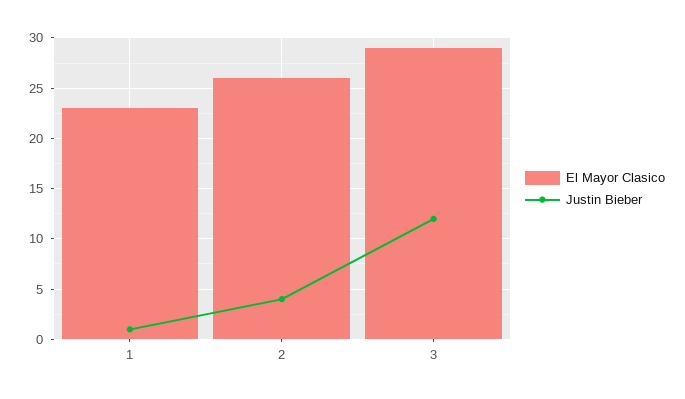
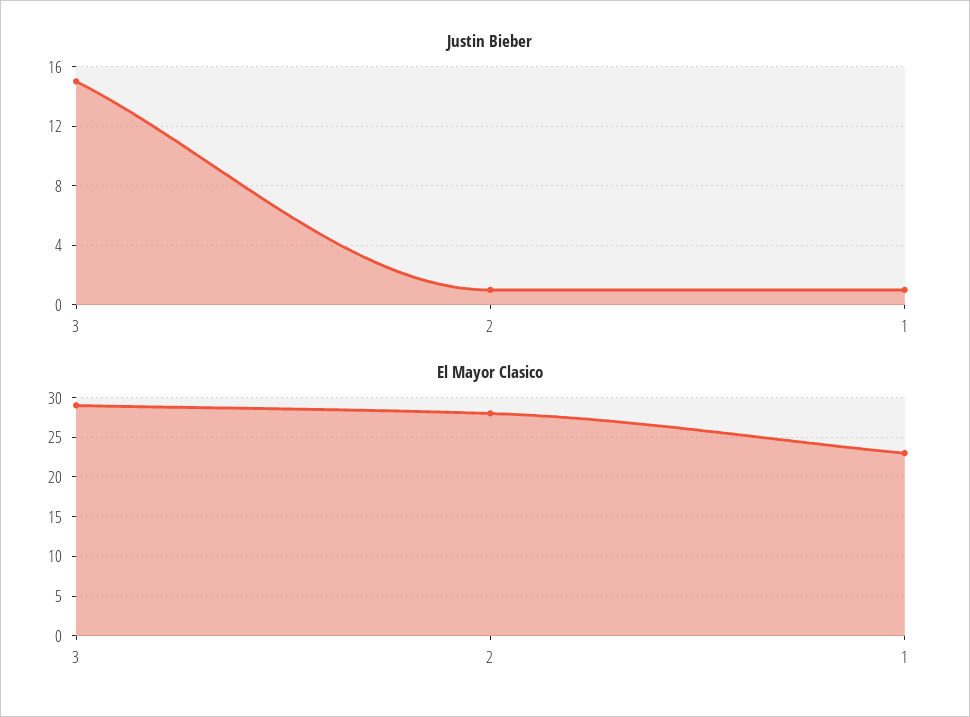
El Mayor Clasico, 2: 26 -> 28
Justin Bieber, 2: 4 -> 1
Justin Bieber, 3: 12 -> 15

